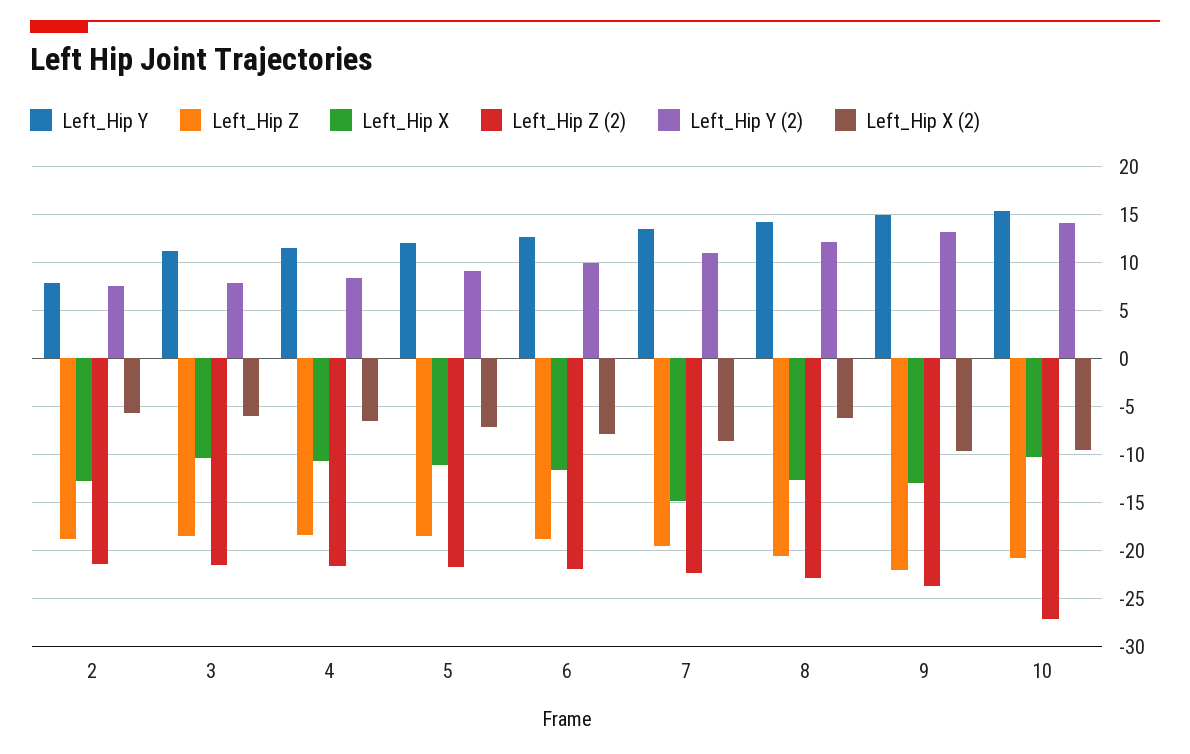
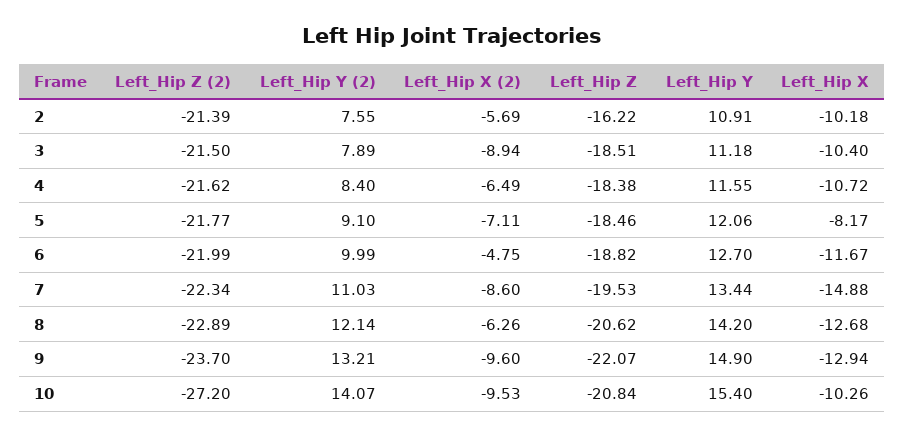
Left_Hip Y, 2: 8 -> 10.91
Left_Hip Z, 2: -19 -> -16.22
Left_Hip X, 2: -13 -> -10.18
Left_Hip X (2), 3: -6 -> -8.94
Left_Hip X, 5: -11 -> -8.17
Left_Hip X (2), 6: -8 -> -4.75

